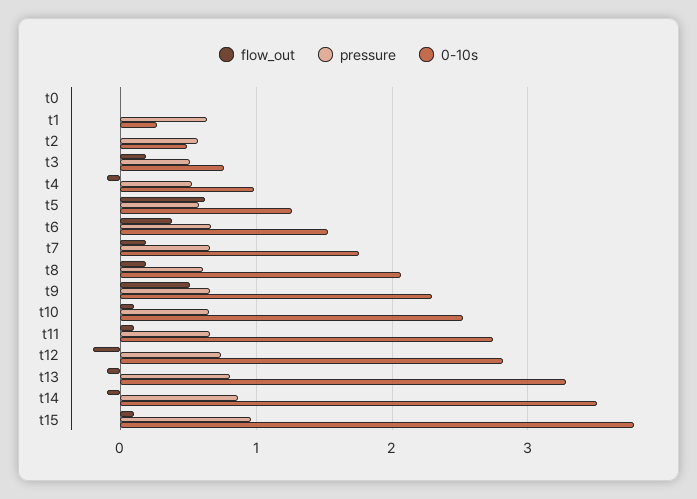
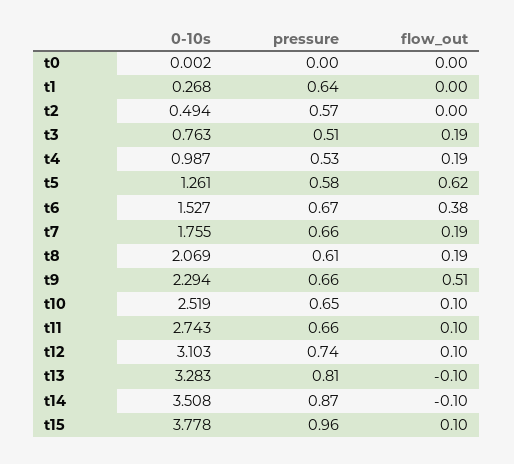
flow_out, t4: -0.1 -> 0.19
flow_out, t12: -0.2 -> 0.1
0-10s, t12: 2.8 -> 3.103

